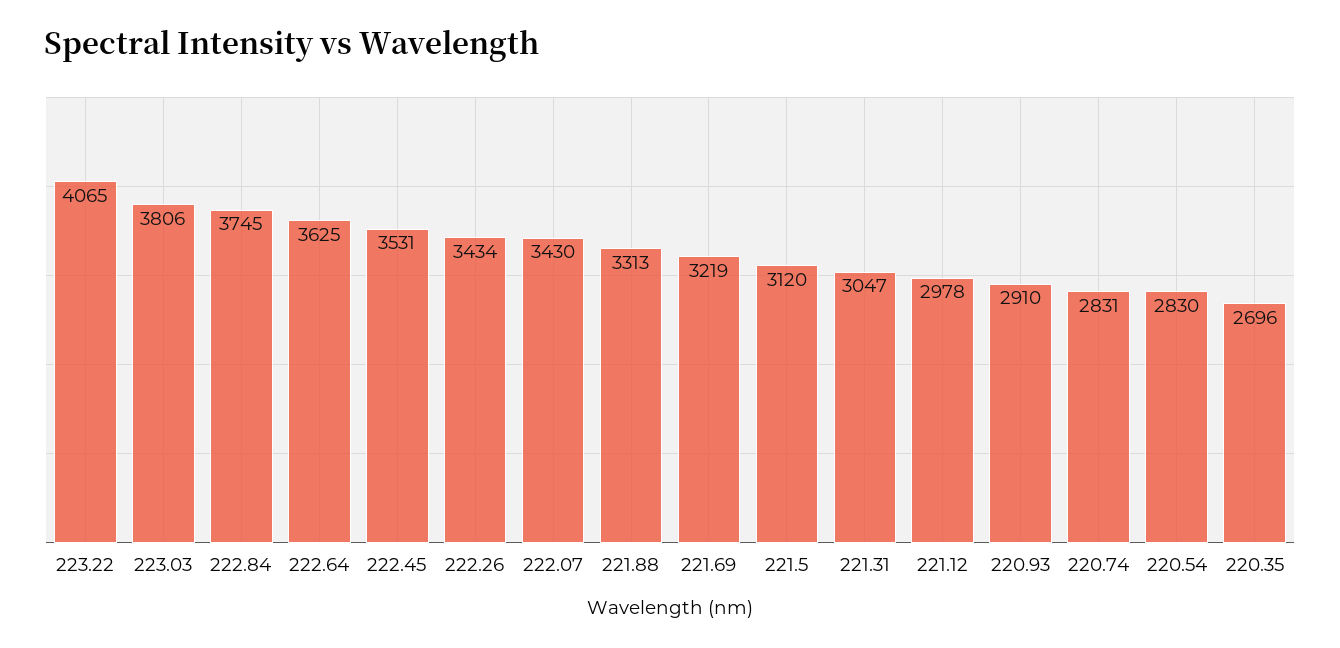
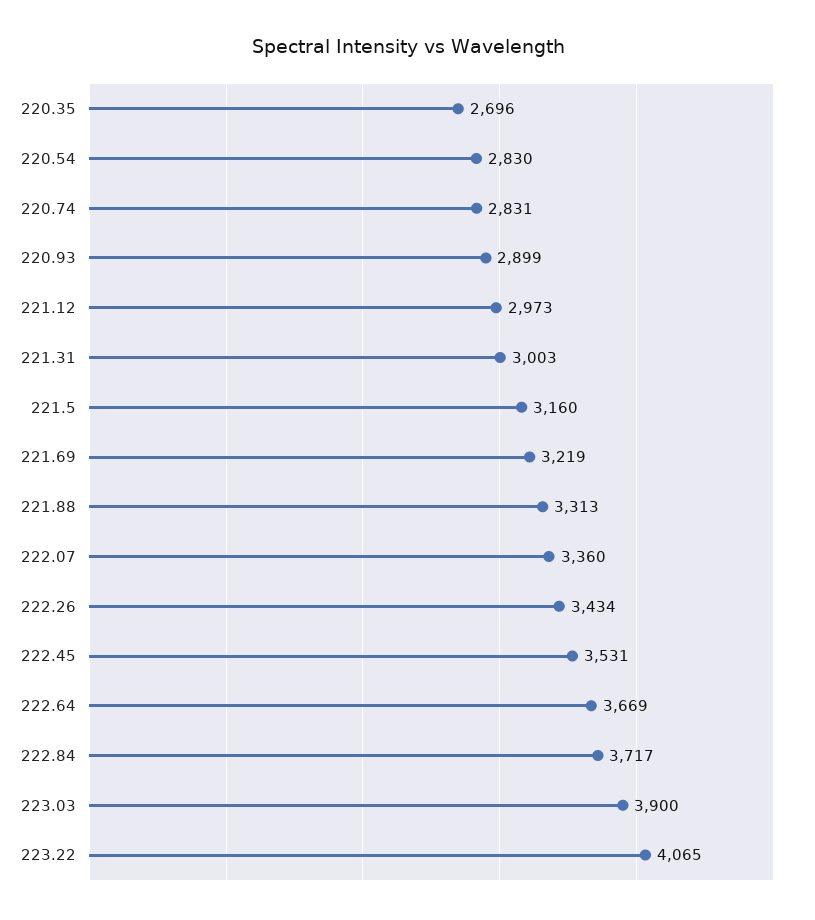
223.03: 3806 -> 3900
222.84: 3745 -> 3717
222.64: 3625 -> 3669
222.07: 3430 -> 3360
221.5: 3120 -> 3160
221.31: 3047 -> 3003
221.12: 2978 -> 2973
220.93: 2910 -> 2899

